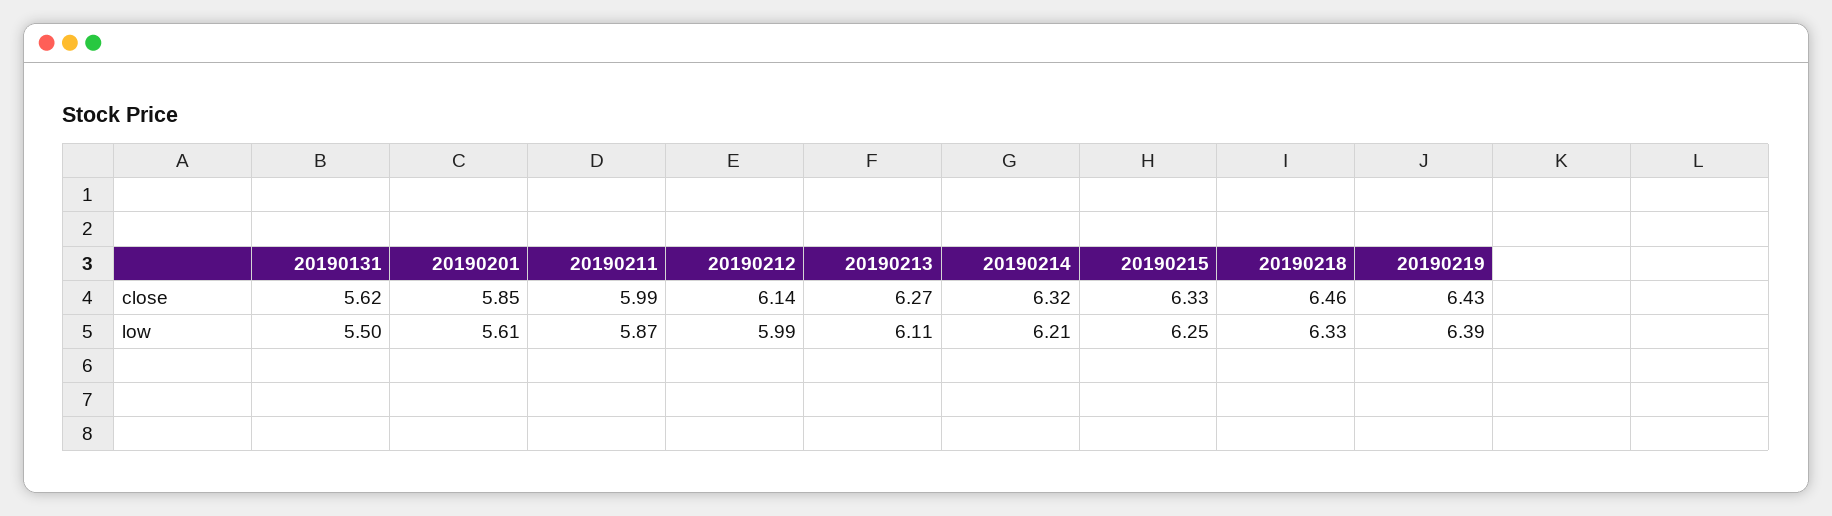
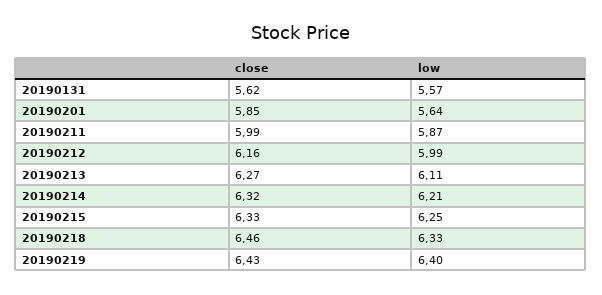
20190212, close: 6.14 -> 6.16
20190131, low: 5.5 -> 5.57
20190201, low: 5.61 -> 5.64
20190219, low: 6.39 -> 6.4

